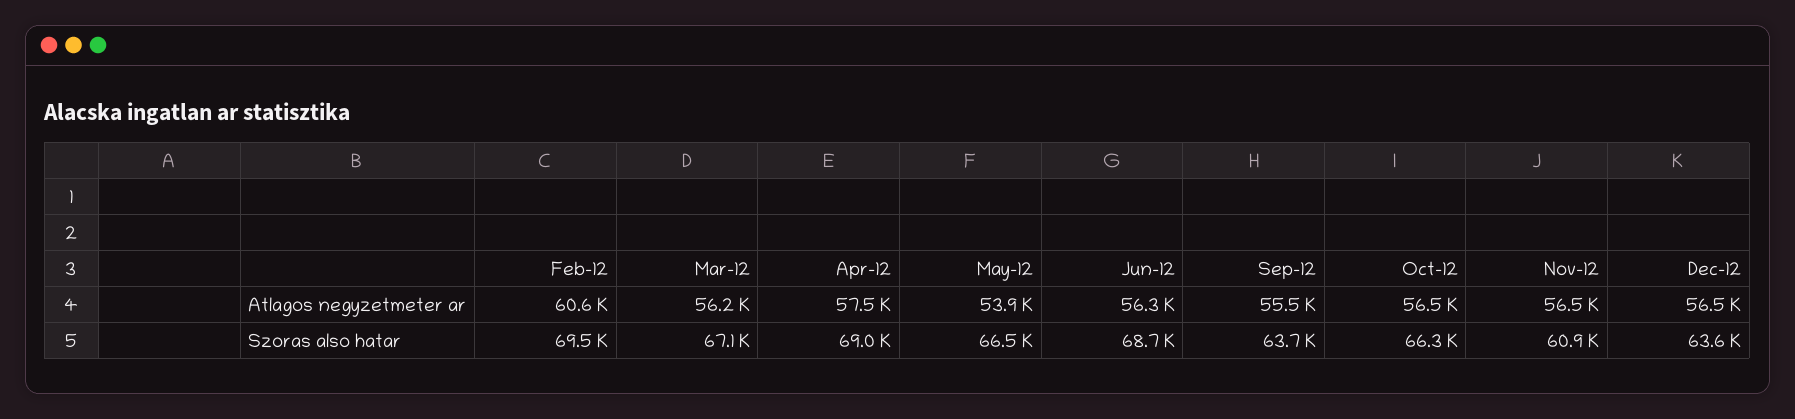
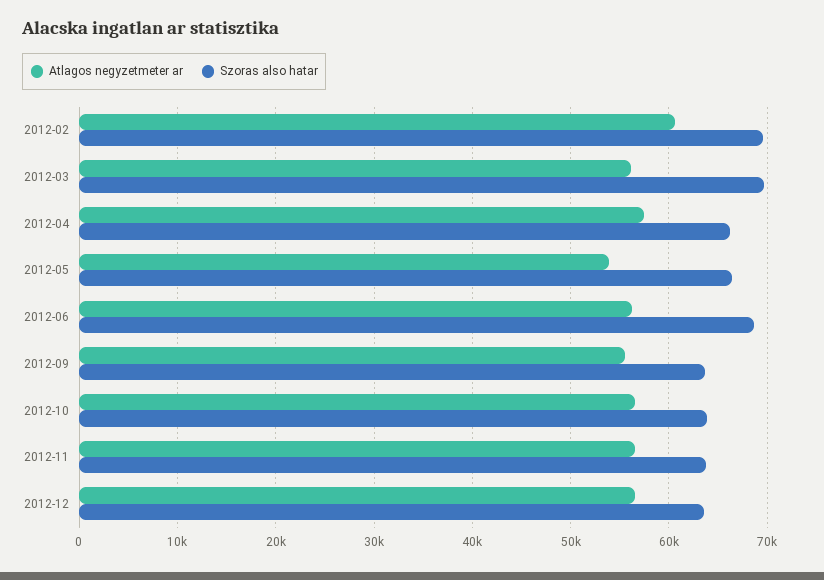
Szoras also hatar, Mar-12: 67100 -> 70000
Szoras also hatar, Apr-12: 69000 -> 66000
Szoras also hatar, Oct-12: 66300 -> 64000
Szoras also hatar, Nov-12: 60900 -> 64000

